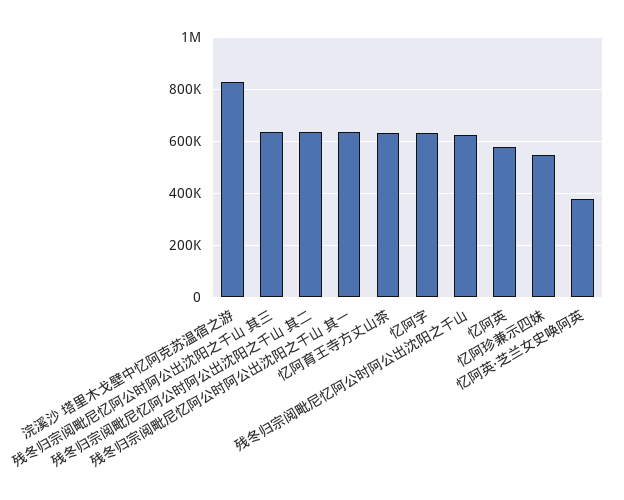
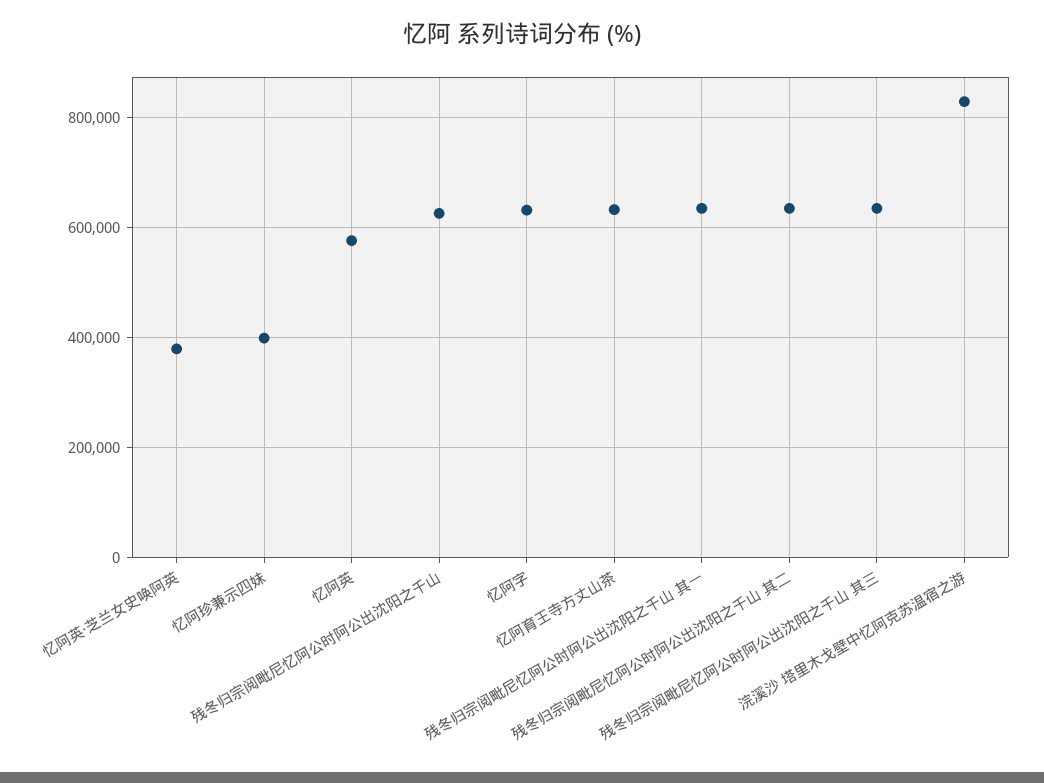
忆阿珍兼示四妹: 550000 -> 400000

